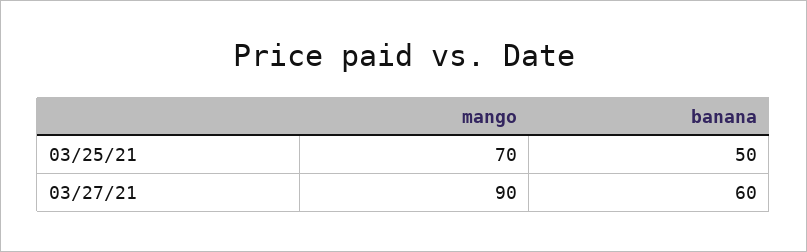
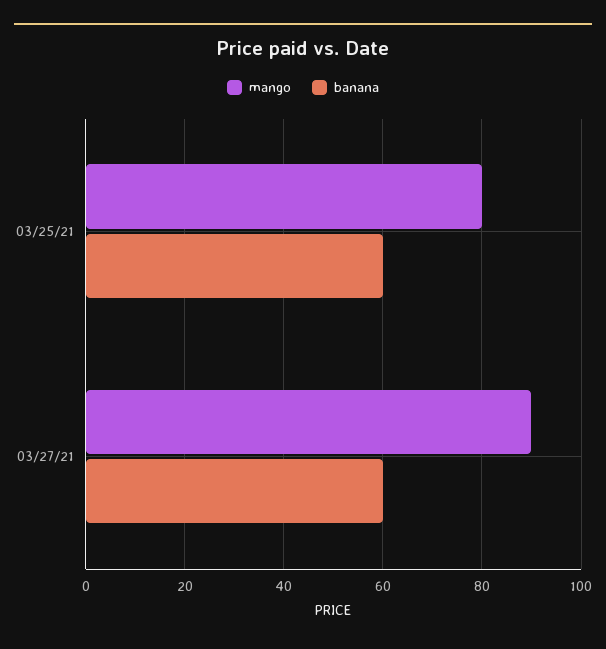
mango, 03/25/21: 70 -> 80
banana, 03/25/21: 50 -> 60

